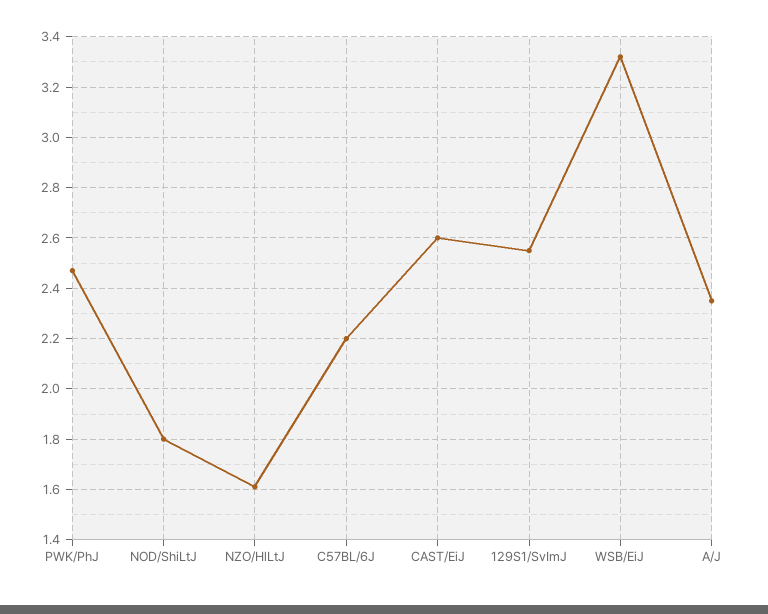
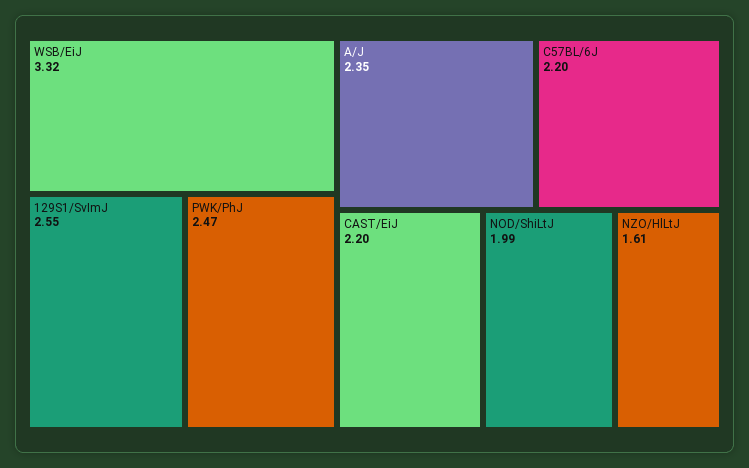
NOD/ShiLtJ: 1.8 -> 1.99
CAST/EiJ: 2.6 -> 2.2

